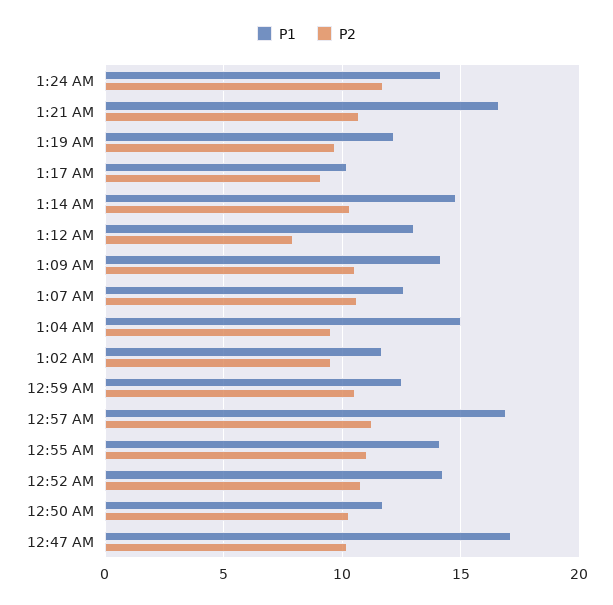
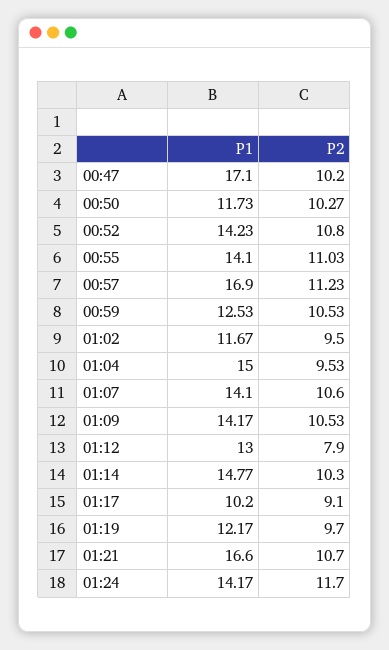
P1, 1:07 AM: 12.5 -> 14.1

